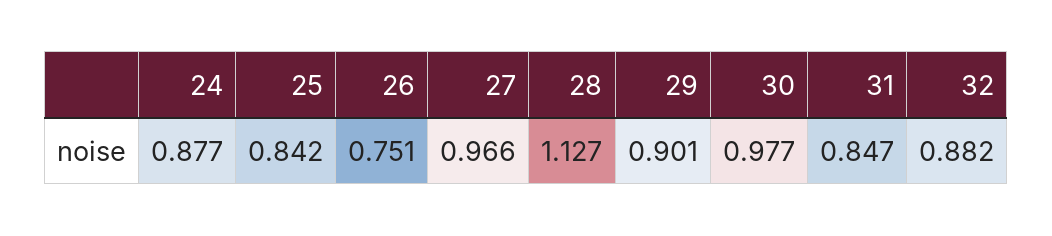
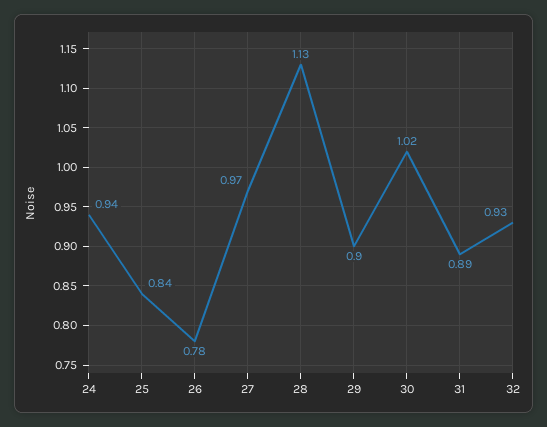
24: 0.877 -> 0.94
26: 0.751 -> 0.78
30: 0.977 -> 1.02
31: 0.847 -> 0.89
32: 0.882 -> 0.93

